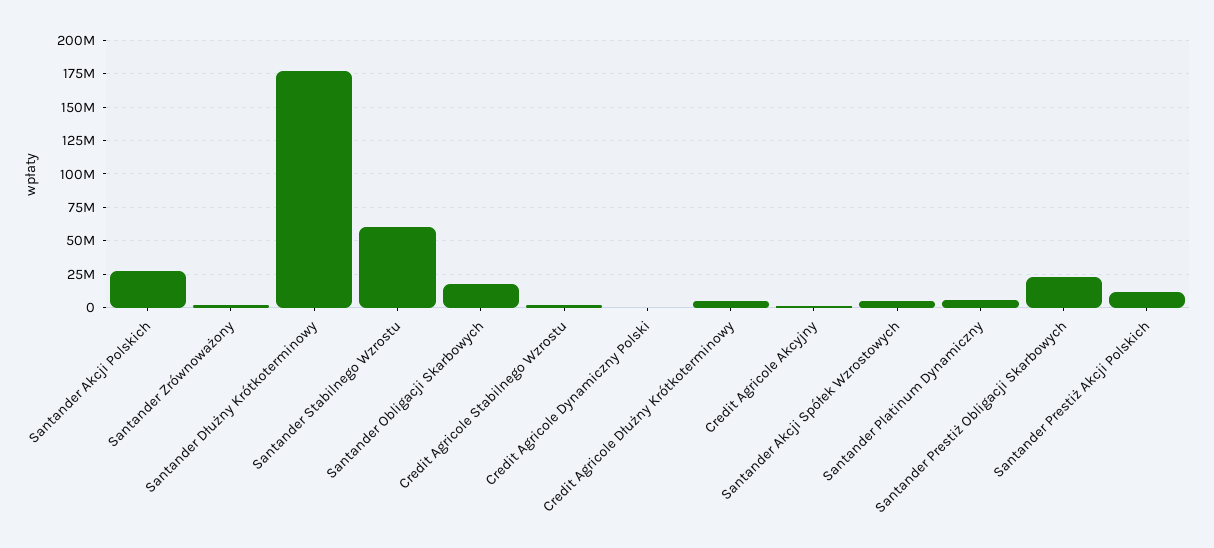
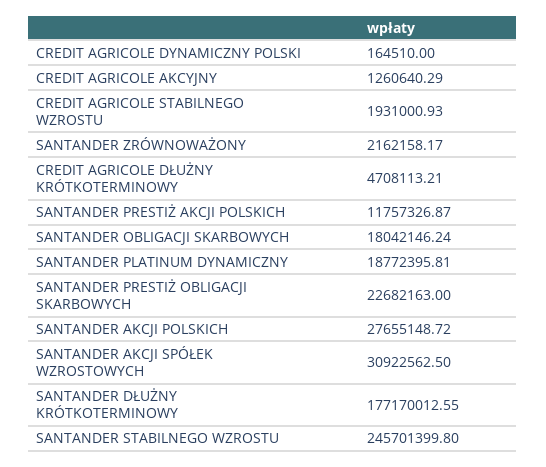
Santander Stabilnego Wzrostu: 60000000 -> 245701399.8
Santander Akcji Spółek Wzrostowych: 5000000 -> 30922562.5
Santander Platinum Dynamiczny: 5000000 -> 18772395.81

